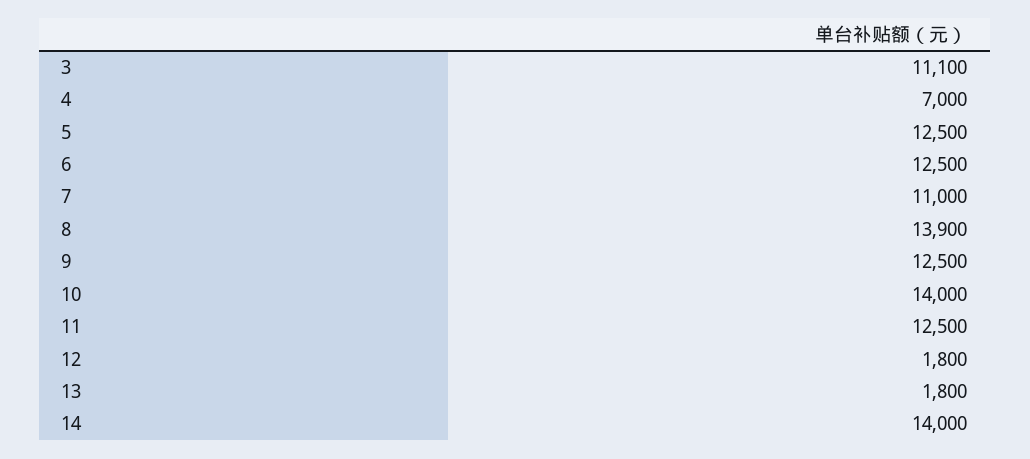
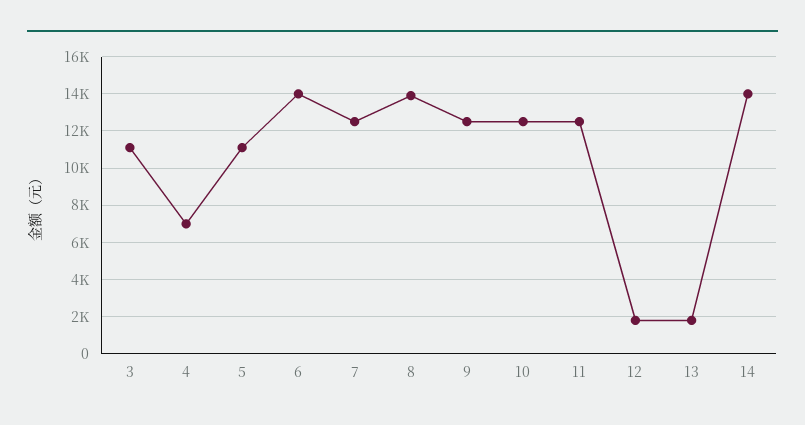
5: 12500 -> 11000
6: 12500 -> 14000
7: 11000 -> 12500
10: 14000 -> 12500

